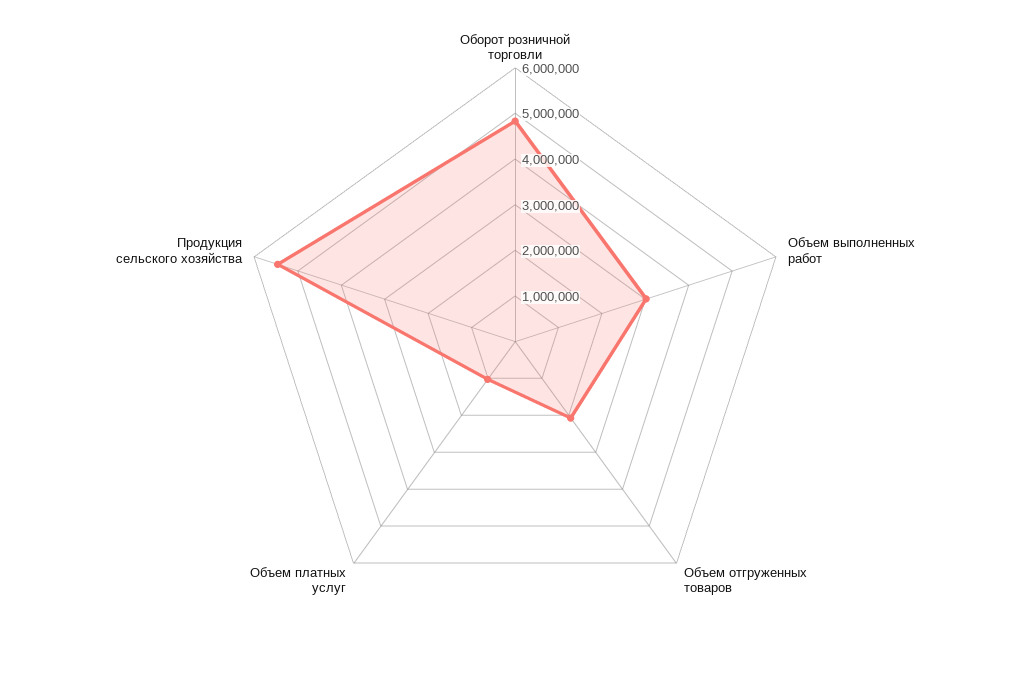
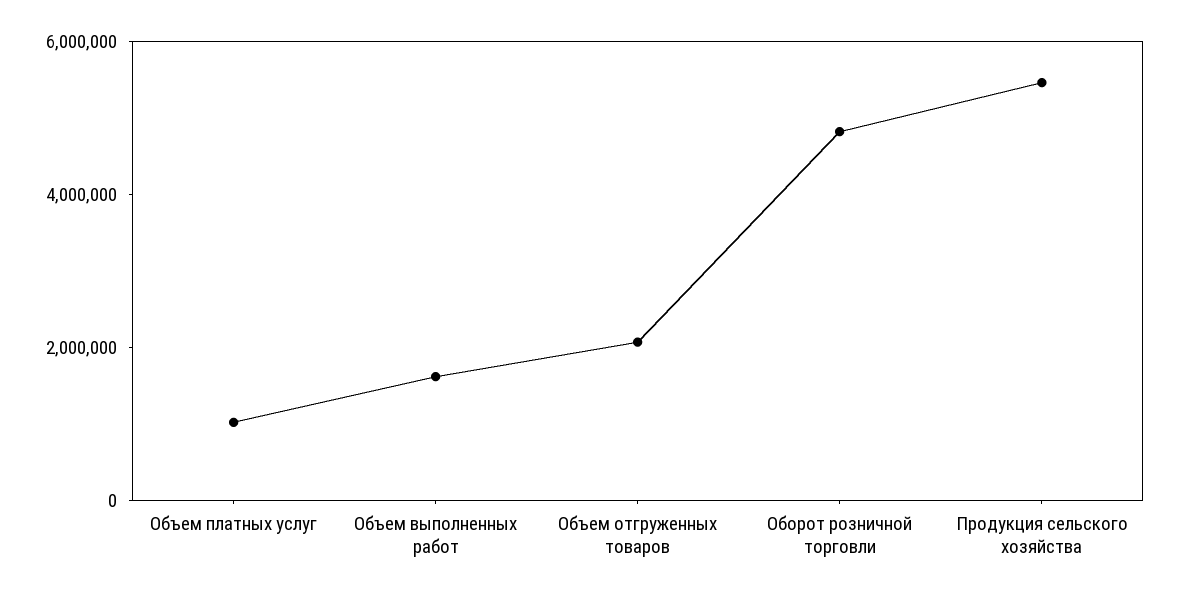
Объем выполненных работ: 3000000 -> 1500000

